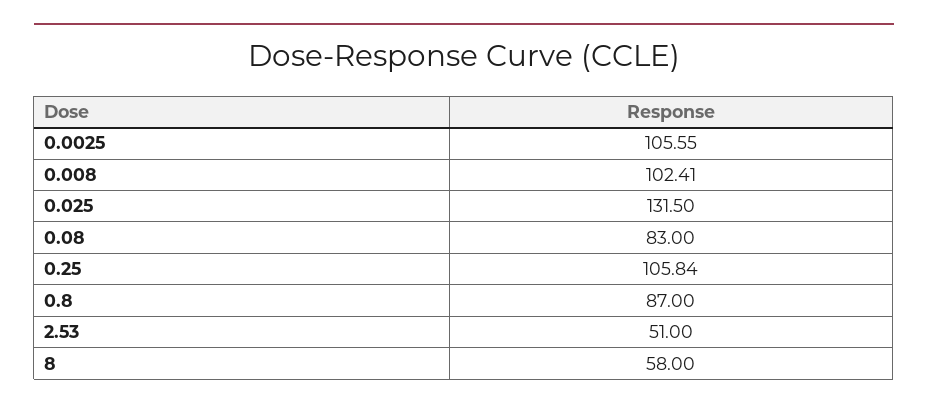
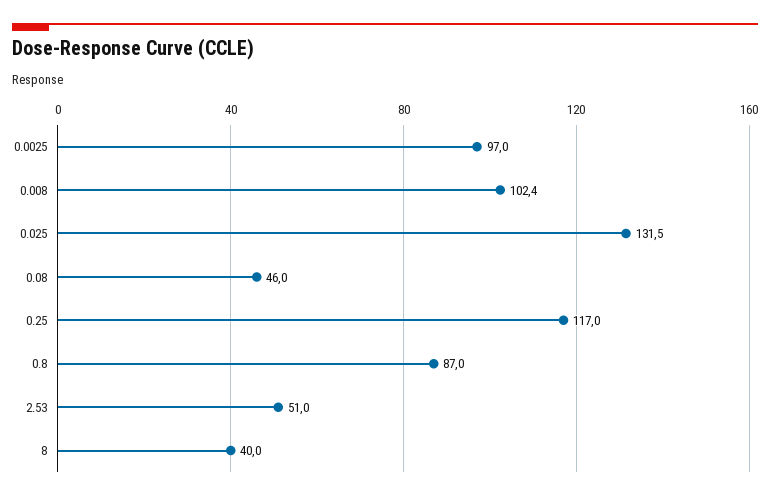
0.0025: 105.55 -> 97
0.08: 83 -> 46
0.25: 105.84 -> 117
8: 58 -> 40

